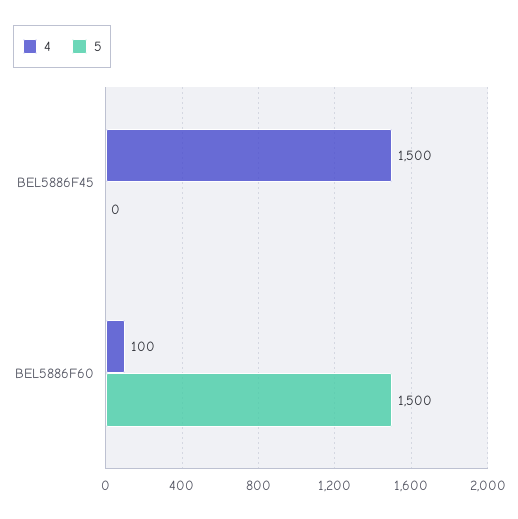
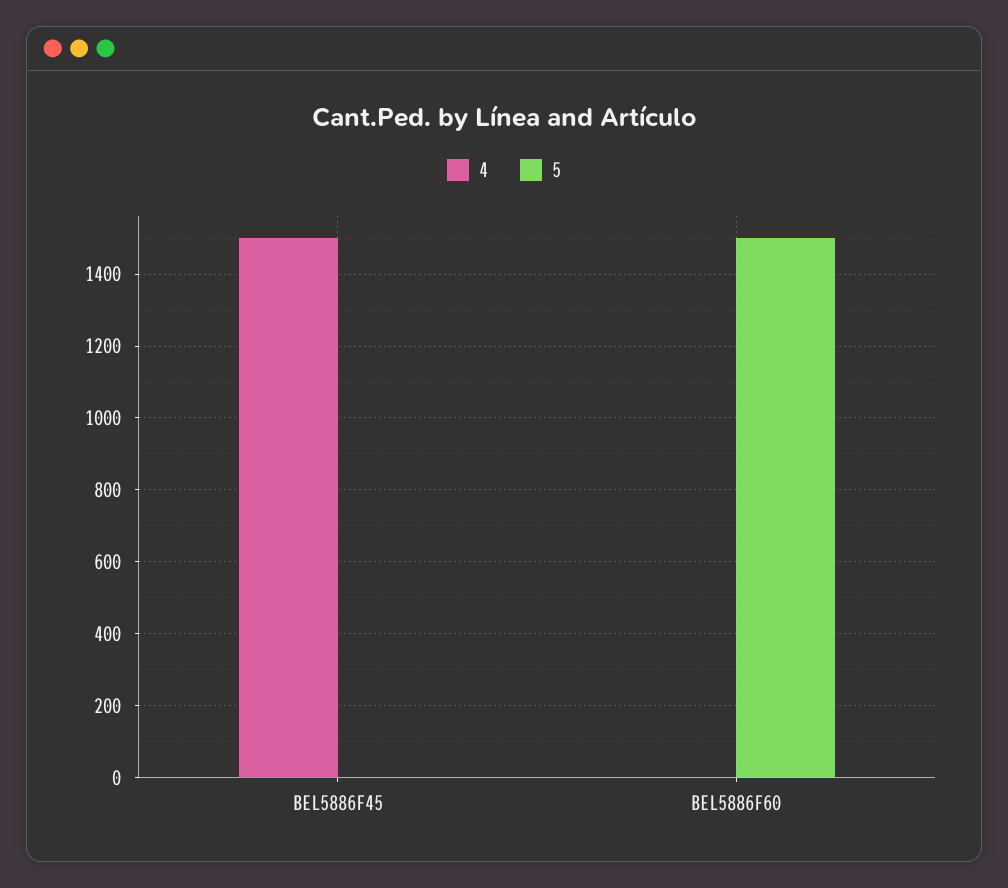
4, BEL5886F60: 100 -> 0

